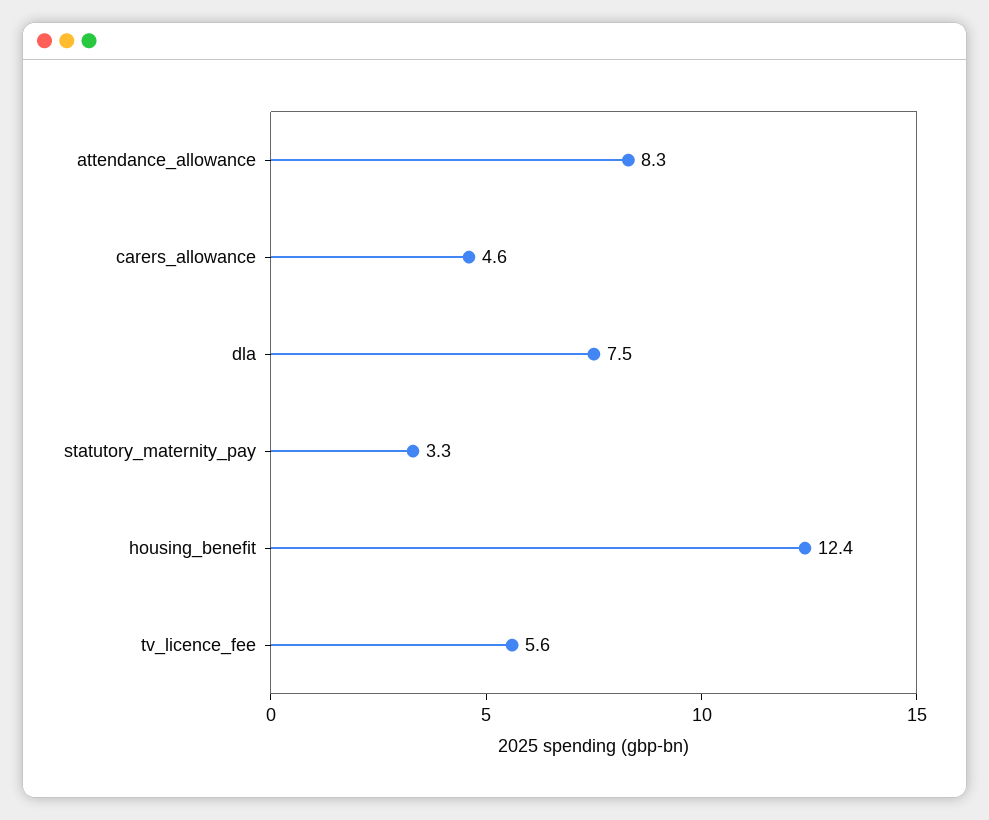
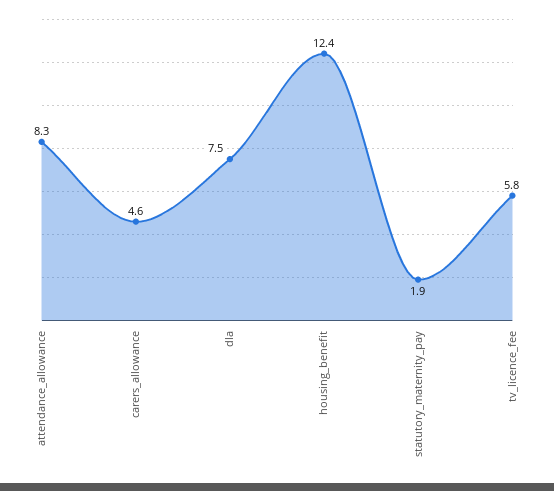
statutory_maternity_pay: 3.3 -> 1.9
tv_licence_fee: 5.6 -> 5.8

